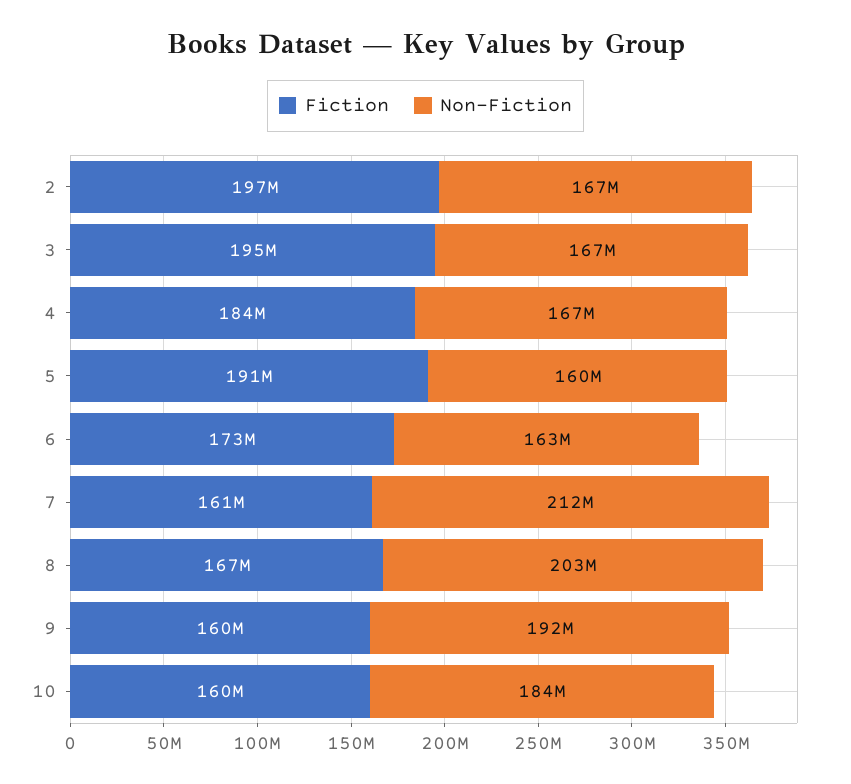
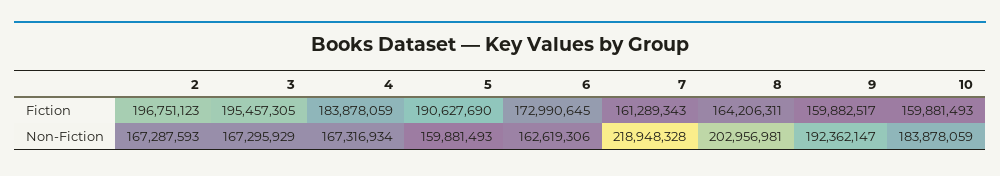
Non-Fiction, 7: 212000000 -> 218948328
Fiction, 8: 167000000 -> 164206311

